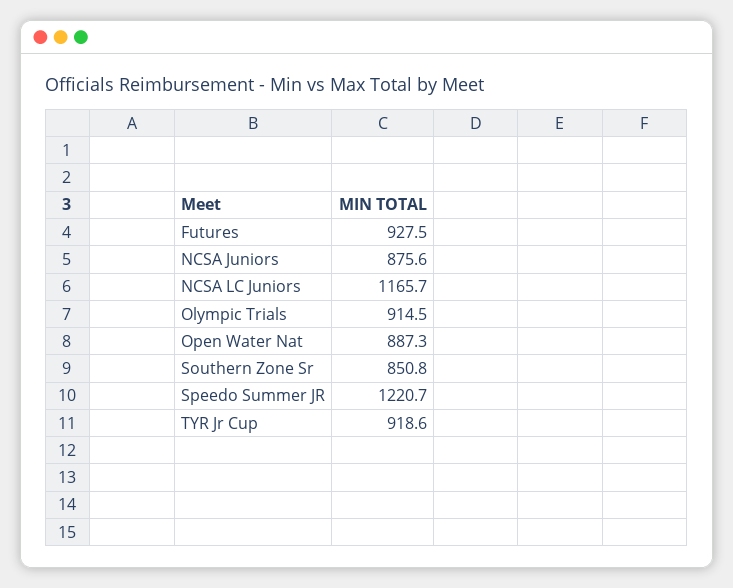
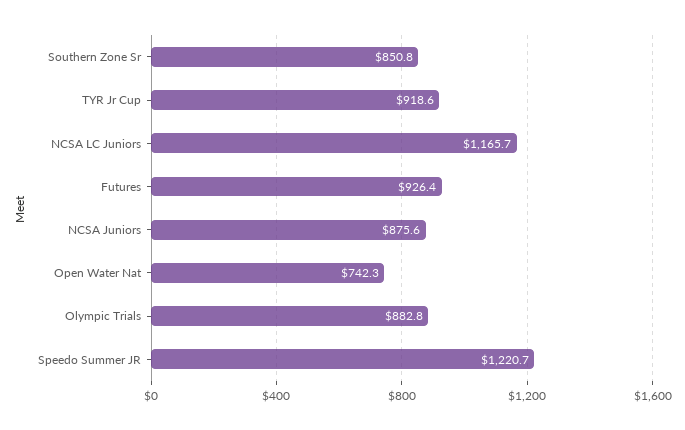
Futures: 927.5 -> 926.4
Olympic Trials: 914.5 -> 882.8
Open Water Nat: 887.3 -> 742.3

